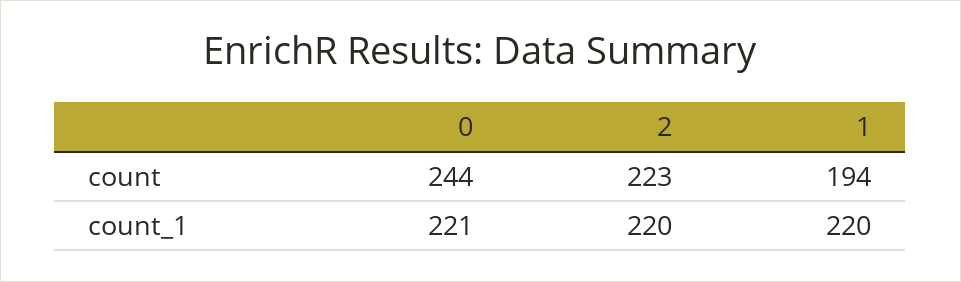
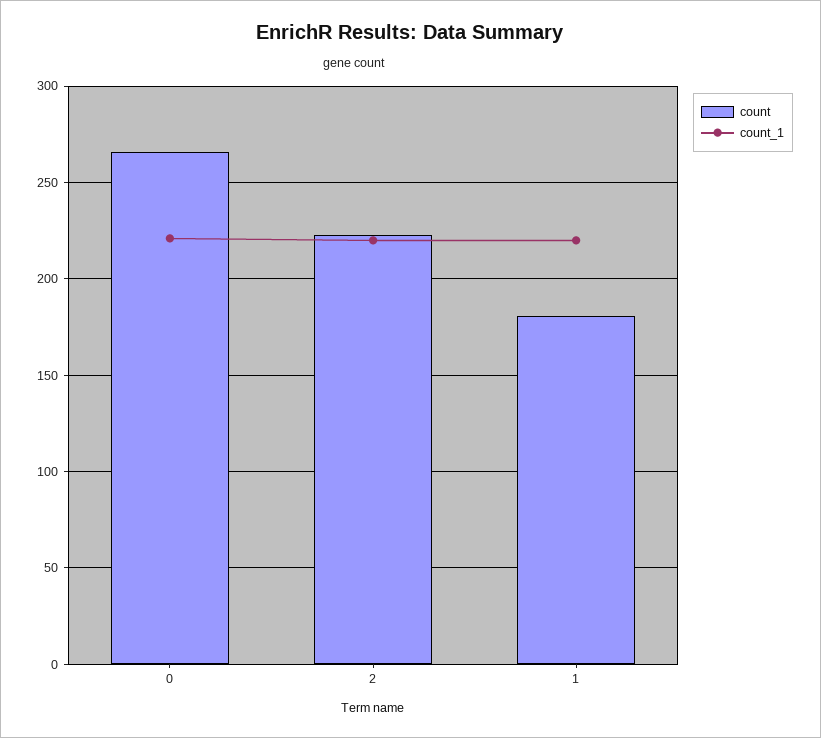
count, 0: 244 -> 265
count, 1: 194 -> 180

